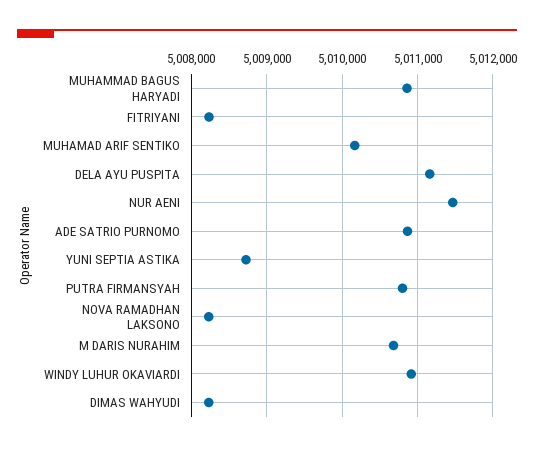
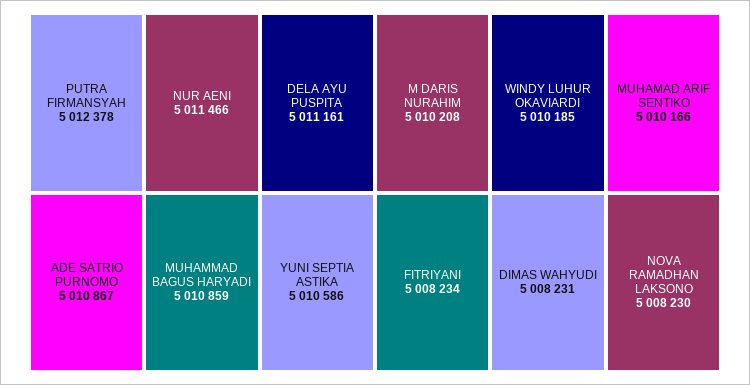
YUNI SEPTIA ASTIKA: 5008700 -> 5010586
PUTRA FIRMANSYAH: 5010800 -> 5012378
M DARIS NURAHIM: 5010700 -> 5010208
WINDY LUHUR OKAVIARDI: 5010900 -> 5010185

